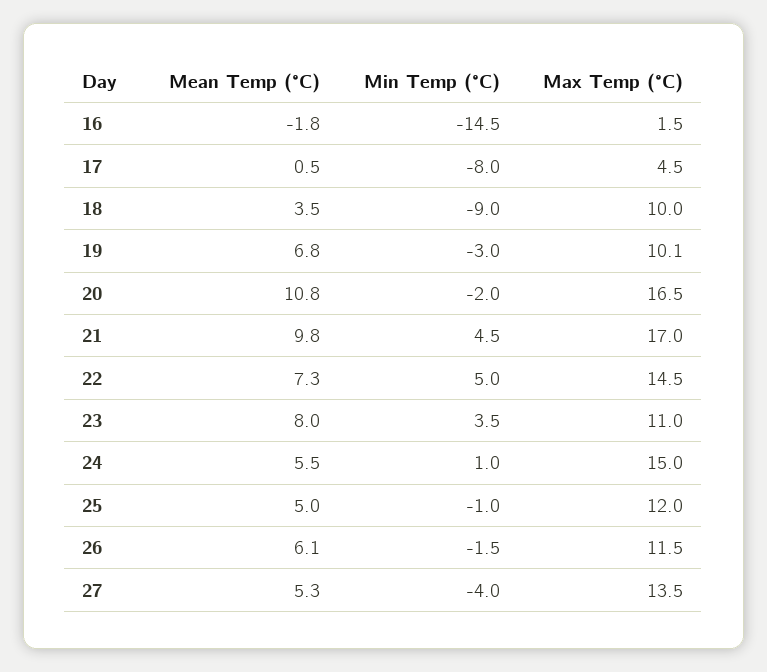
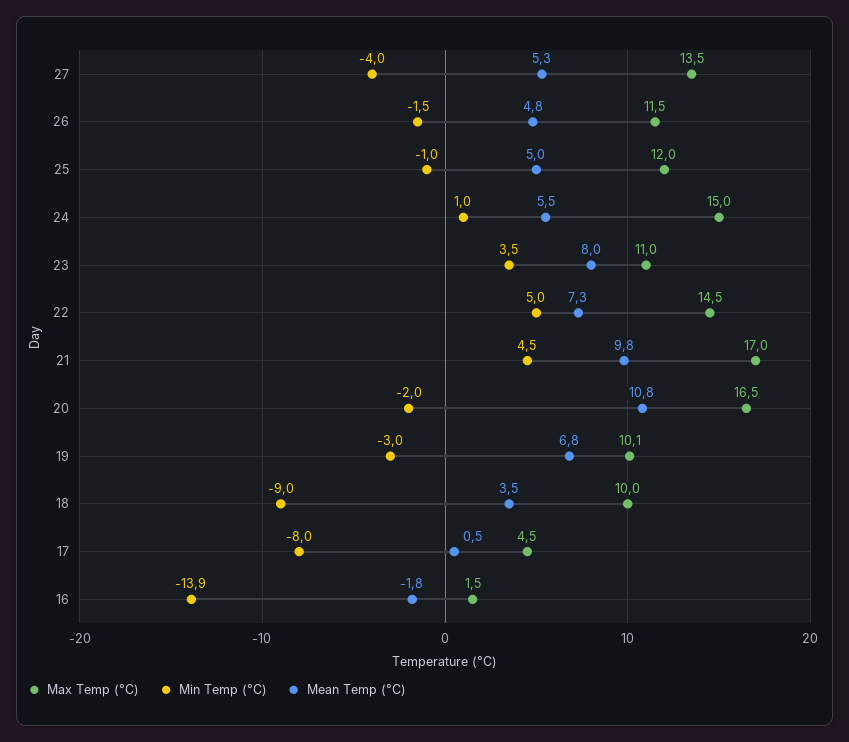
Min Temp (°C), 16: -14.5 -> -13.9
Mean Temp (°C), 26: 6.1 -> 4.8

